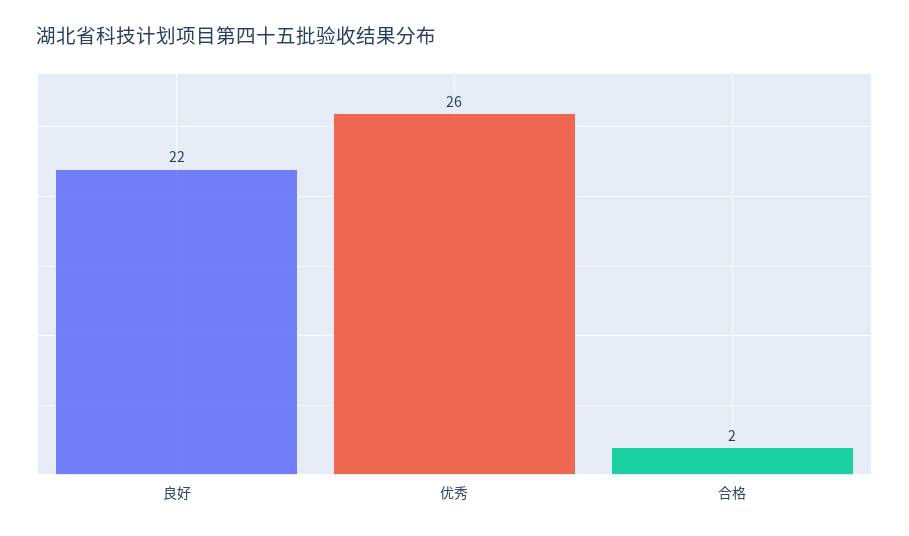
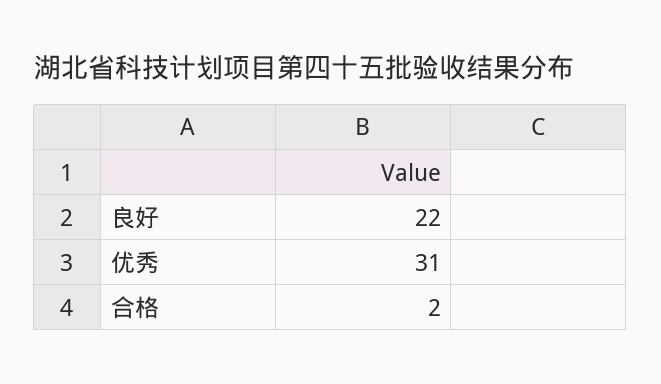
优秀: 26 -> 31

